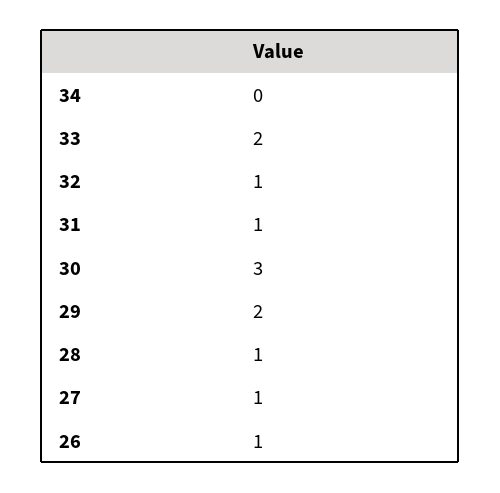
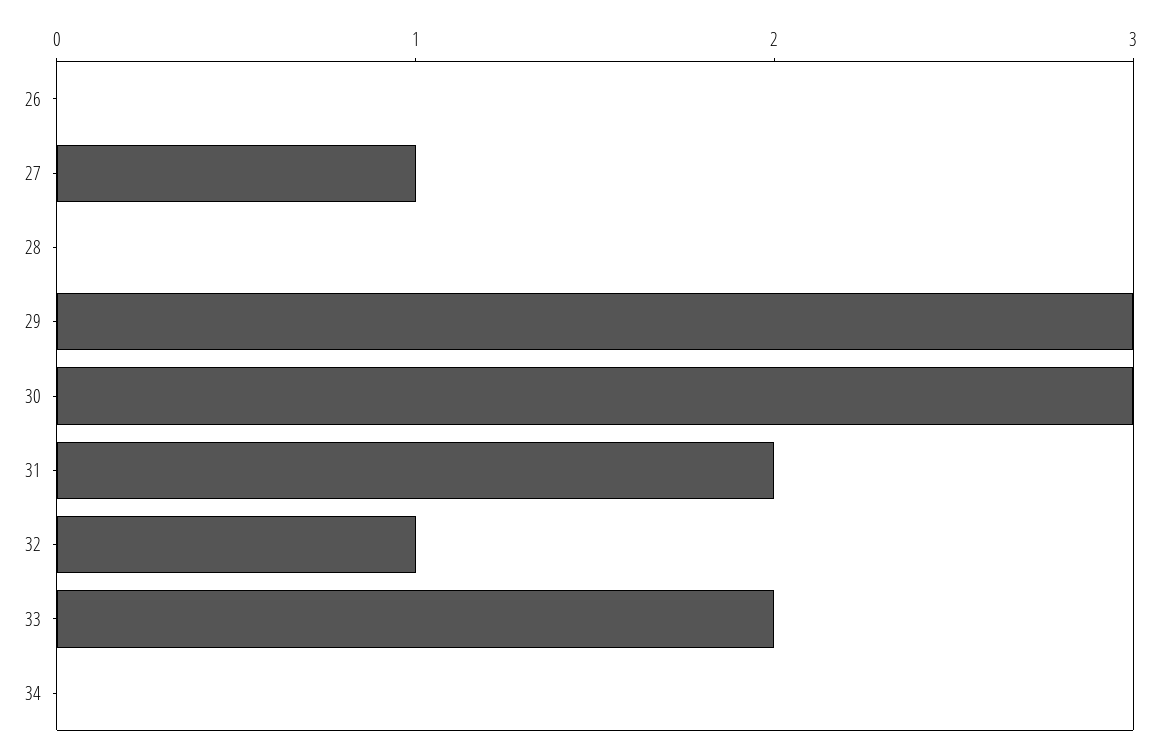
31: 1 -> 2
29: 2 -> 3
28: 1 -> 0
26: 1 -> 0

